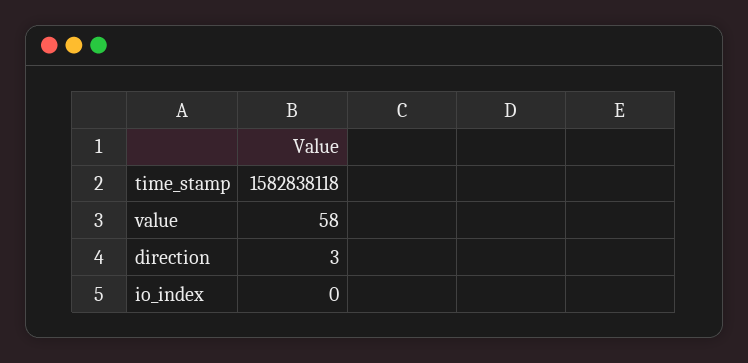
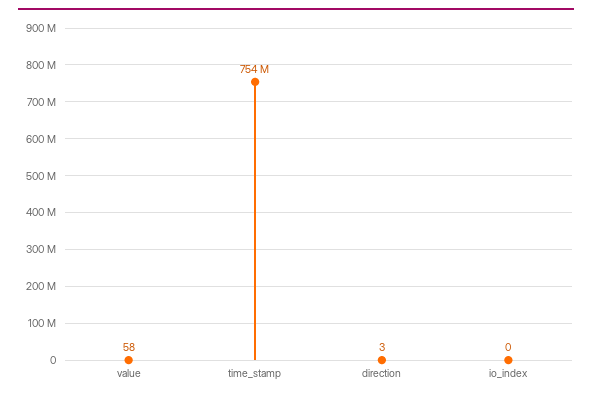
time_stamp: 1582838118 -> 754000000

